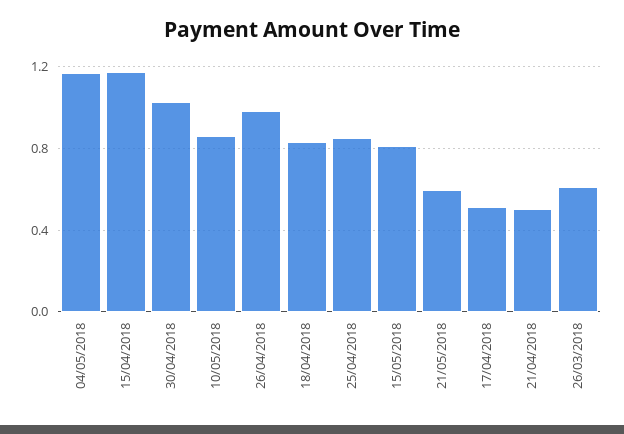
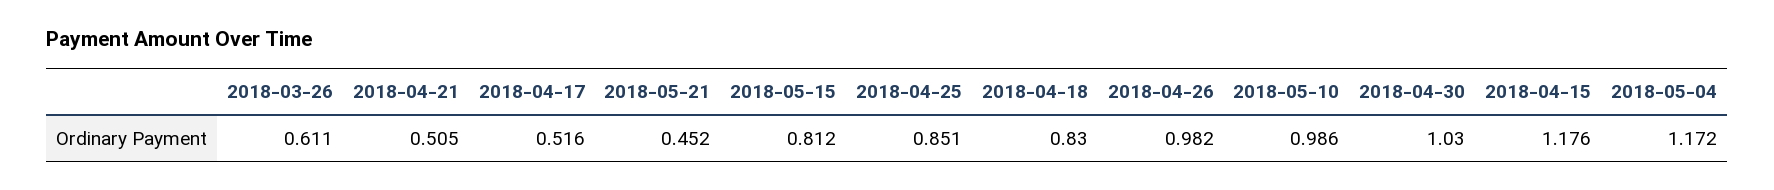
10/05/2018: 0.85 -> 0.986
21/05/2018: 0.6 -> 0.452

